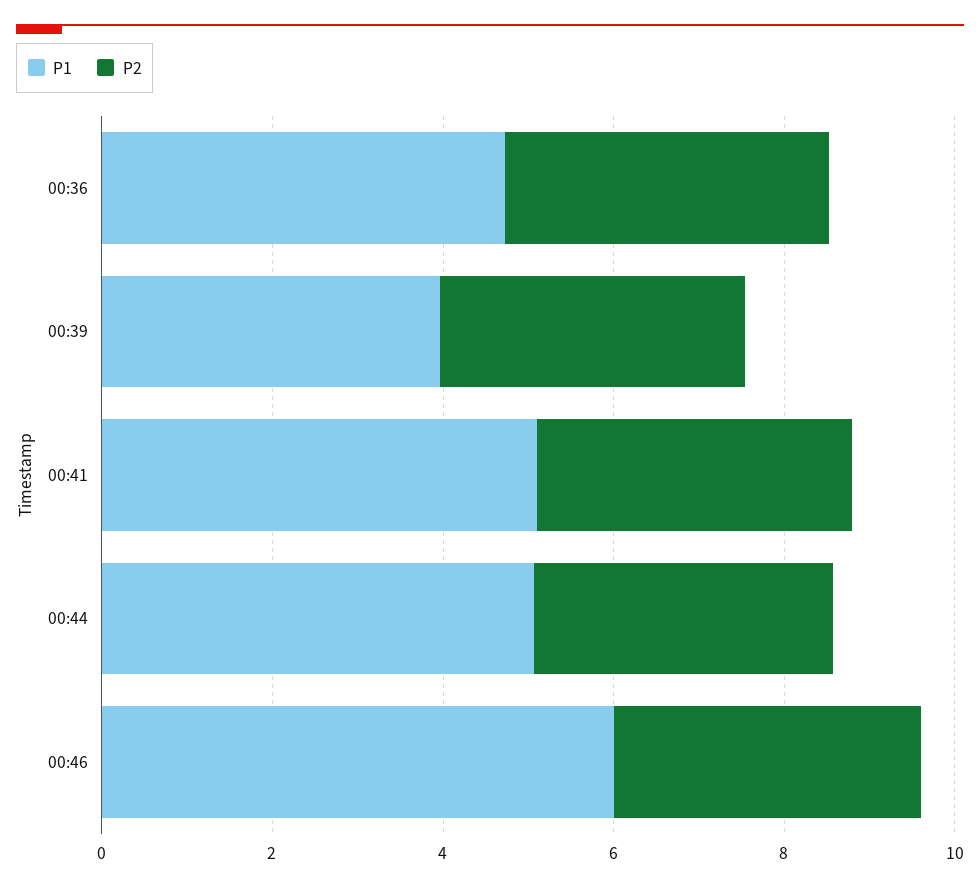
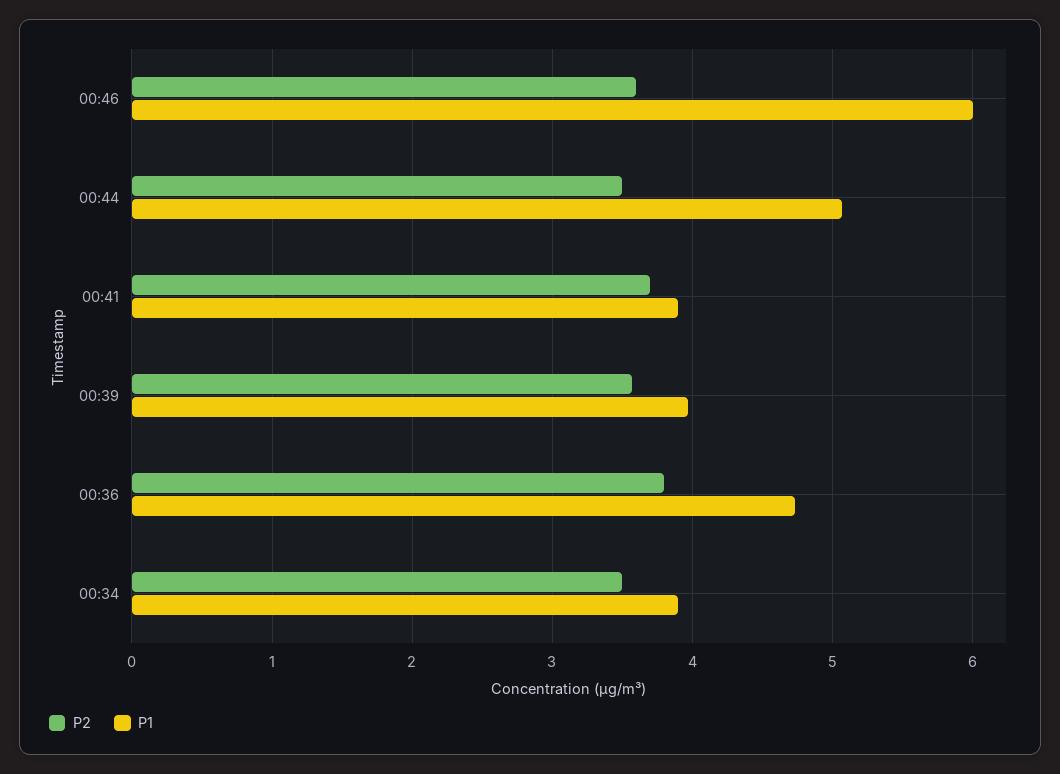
P1, 00:41: 5 -> 3.9
P2, 00:34: none -> 3.5
P1, 00:34: none -> 3.9

